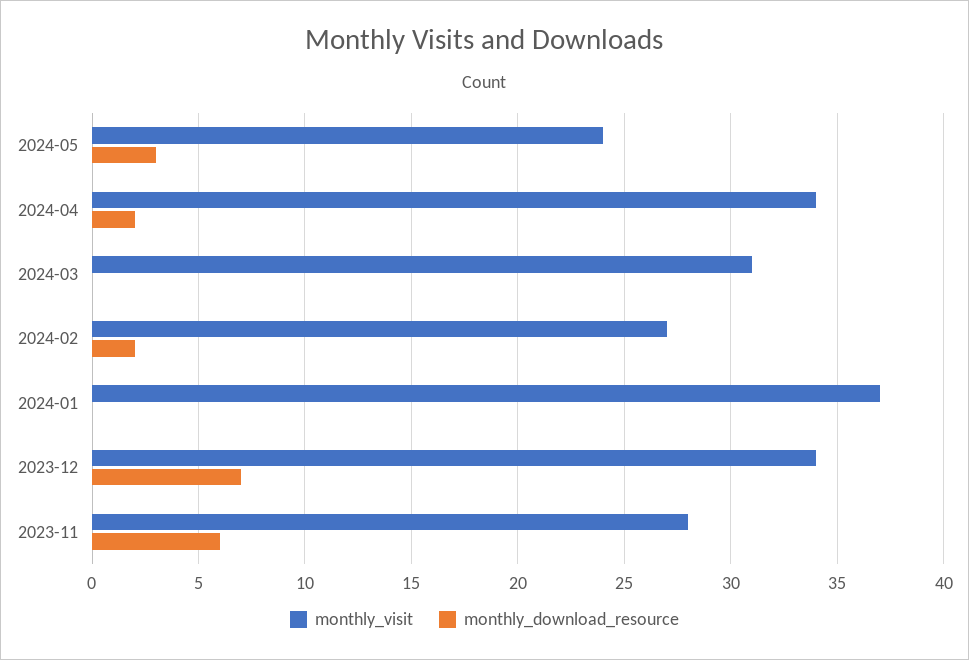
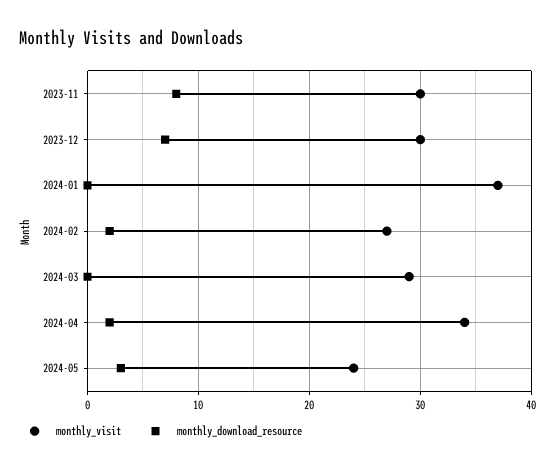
monthly_visit, 2024-03: 31 -> 29
monthly_visit, 2023-12: 34 -> 30
monthly_visit, 2023-11: 28 -> 30
monthly_download_resource, 2023-11: 6 -> 8

